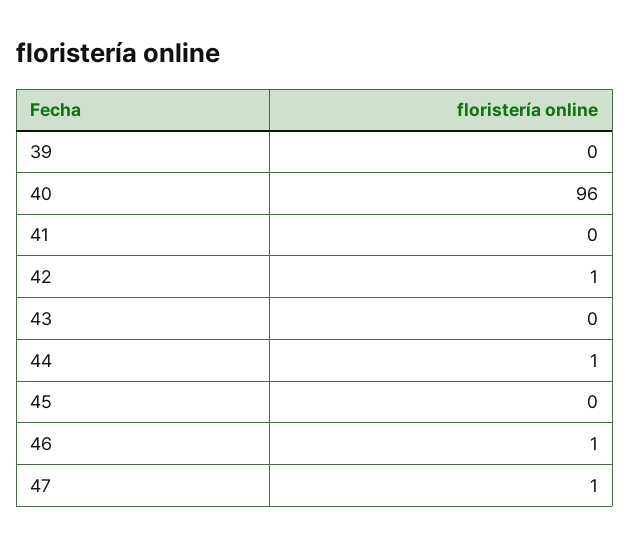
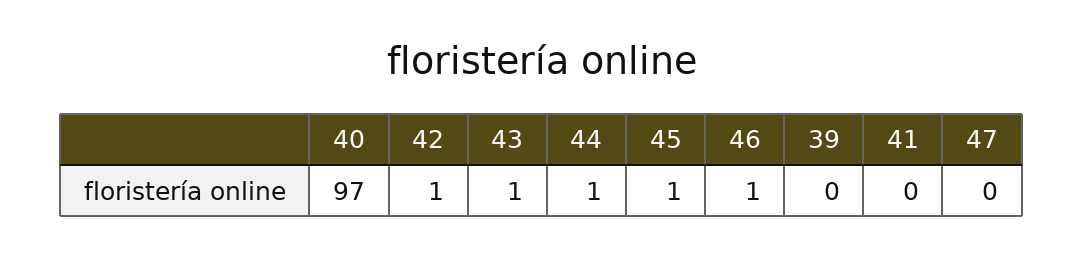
40: 96 -> 97
43: 0 -> 1
45: 0 -> 1
47: 1 -> 0

